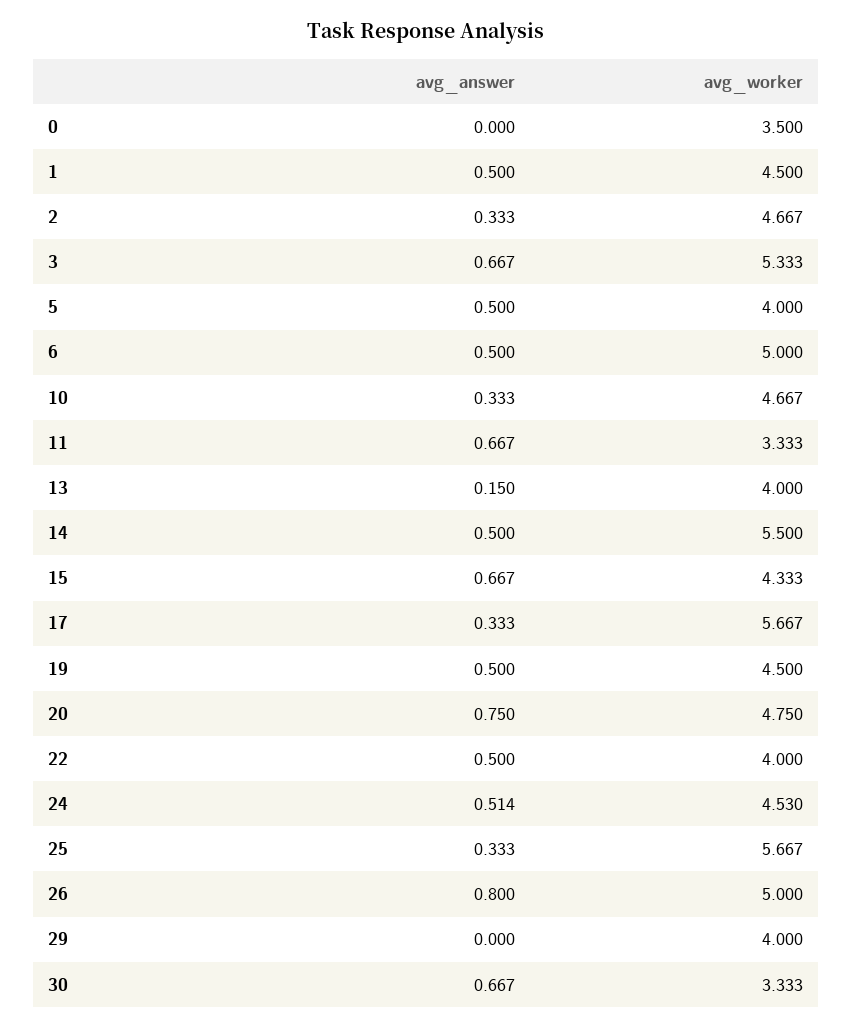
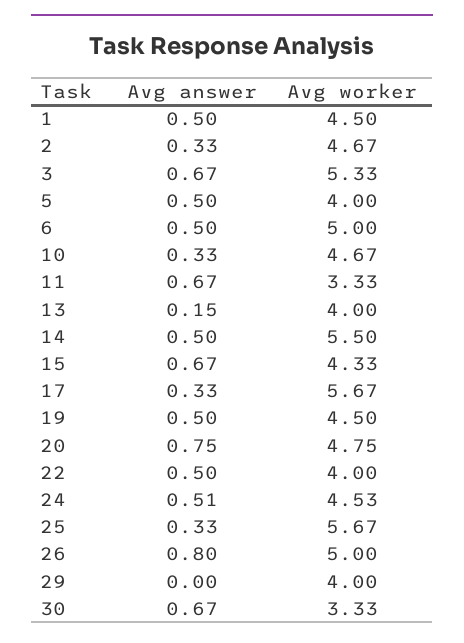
avg_answer, 0: 0 -> none
avg_worker, 0: 3.5 -> none

